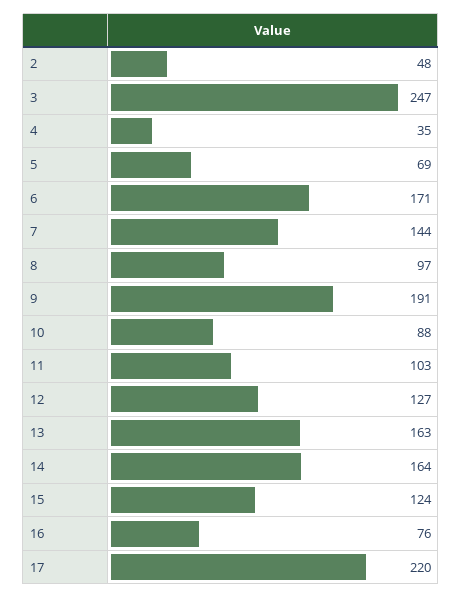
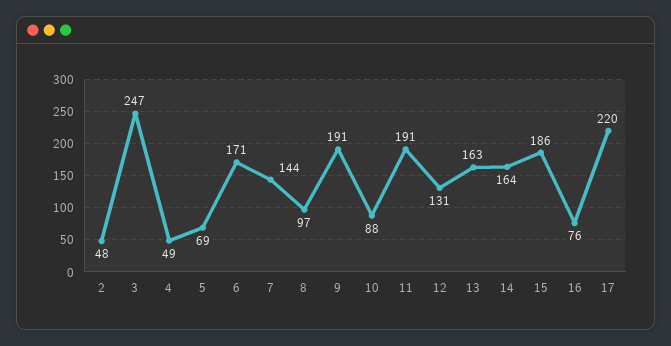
4: 35 -> 49
11: 103 -> 191
12: 127 -> 131
15: 124 -> 186

